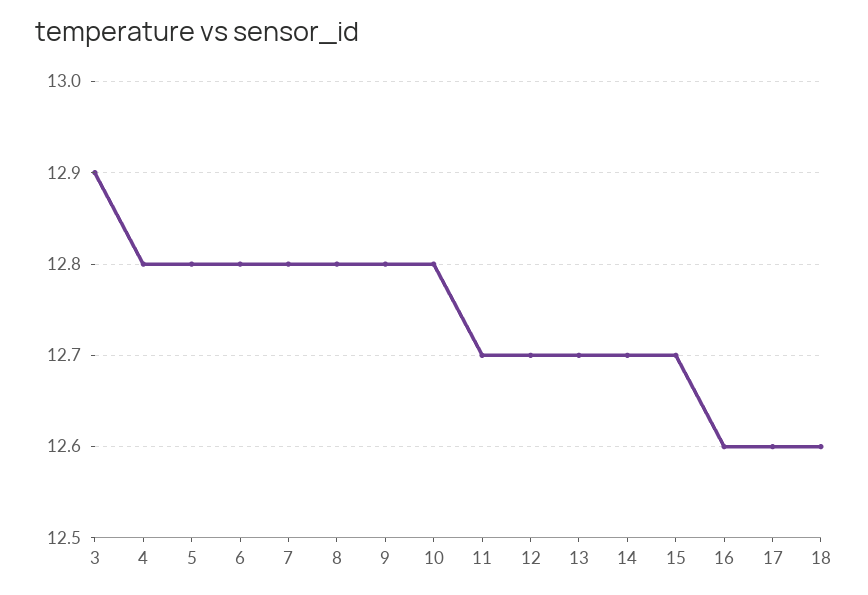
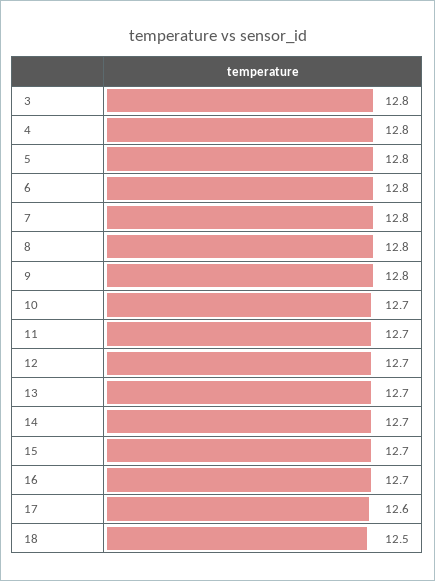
3: 12.9 -> 12.8
10: 12.8 -> 12.7
16: 12.6 -> 12.7
18: 12.6 -> 12.5

